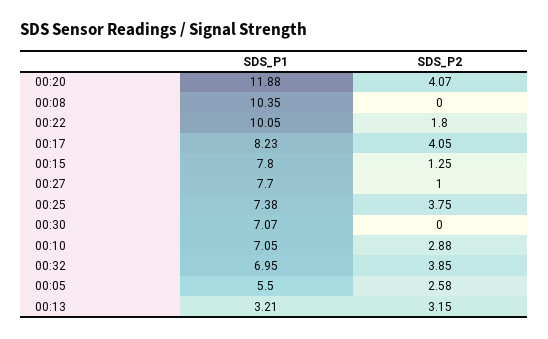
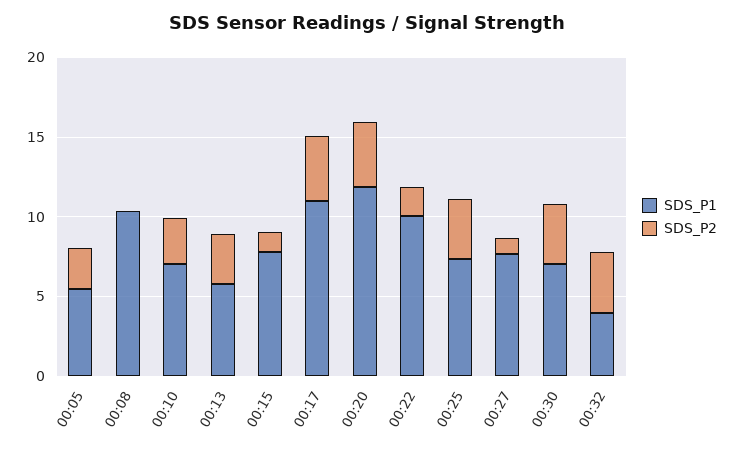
SDS_P1, 00:17: 8.23 -> 11
SDS_P2, 00:30: 0 -> 4
SDS_P1, 00:32: 6.95 -> 4
SDS_P1, 00:13: 3.21 -> 6

